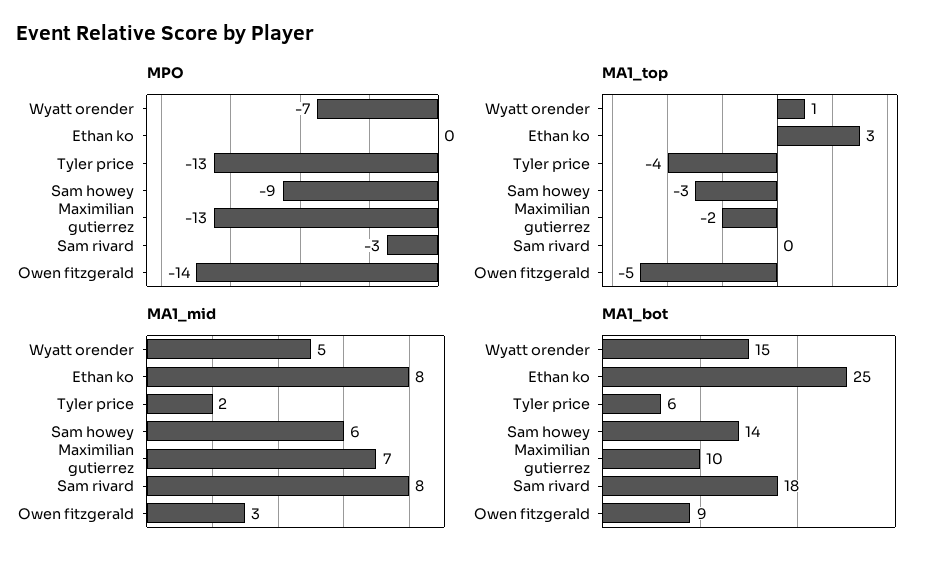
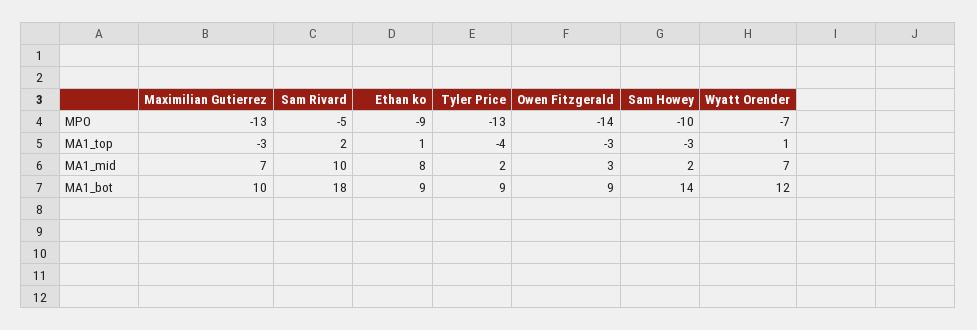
MPO, Ethan ko: 0 -> -9
MPO, Sam howey: -9 -> -10
MPO, Sam rivard: -3 -> -5
MA1_top, Ethan ko: 3 -> 1
MA1_top, Maximilian gutierrez: -2 -> -3
MA1_top, Sam rivard: 0 -> 2
MA1_top, Owen fitzgerald: -5 -> -3
MA1_mid, Wyatt orender: 5 -> 7
MA1_mid, Sam howey: 6 -> 2
MA1_mid, Sam rivard: 8 -> 10
MA1_bot, Wyatt orender: 15 -> 12
MA1_bot, Ethan ko: 25 -> 9
MA1_bot, Tyler price: 6 -> 9

